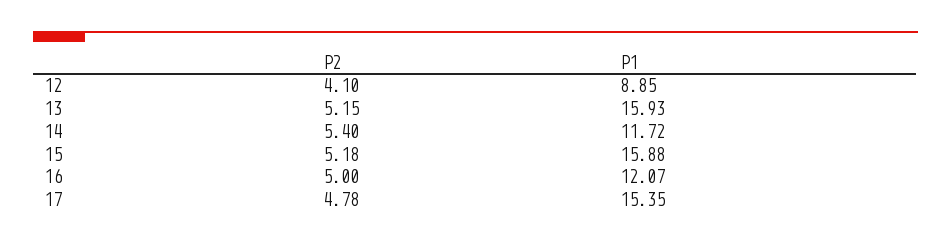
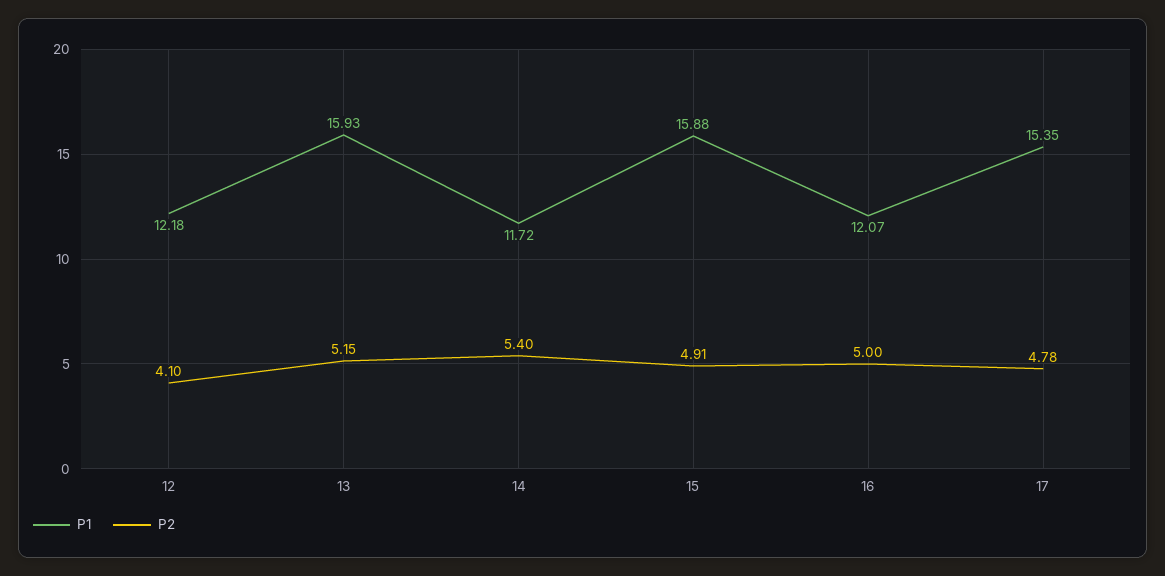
P1, 12: 8.85 -> 12.18
P2, 15: 5.18 -> 4.91

